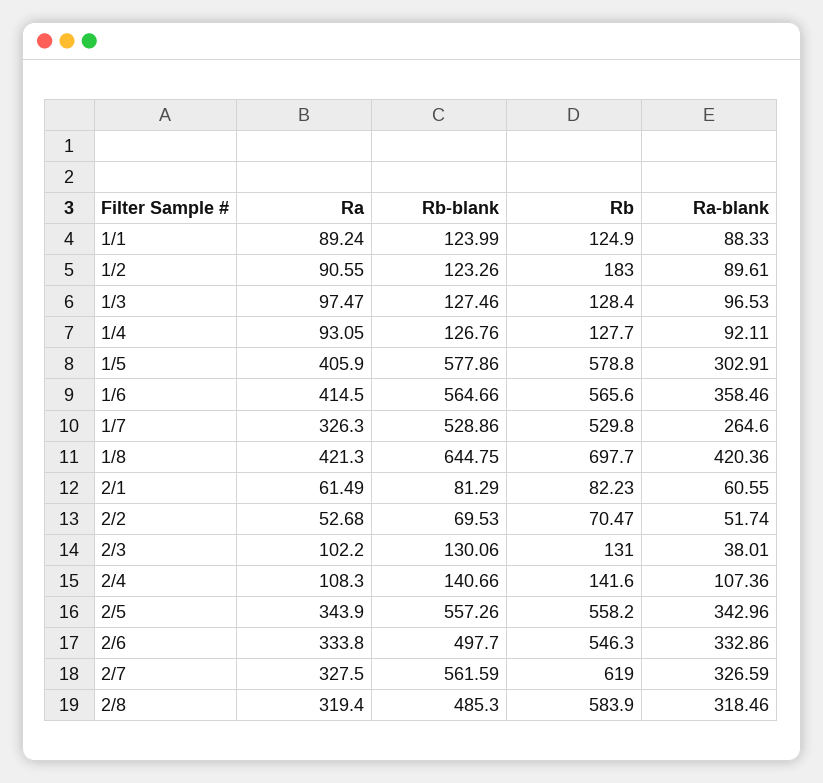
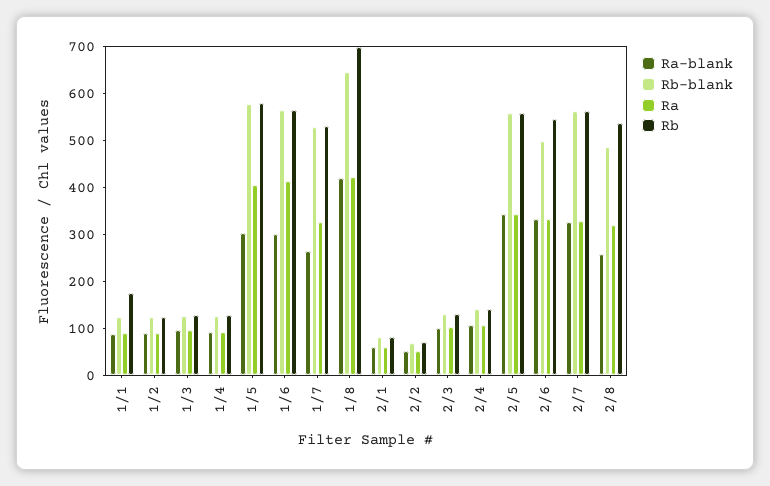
Rb, 1/1: 124.9 -> 180
Rb, 1/2: 183 -> 120
Ra-blank, 1/6: 358.46 -> 300
Ra-blank, 2/3: 38.01 -> 100
Rb, 2/7: 619 -> 560
Rb, 2/8: 583.9 -> 540
Ra-blank, 2/8: 318.46 -> 260

